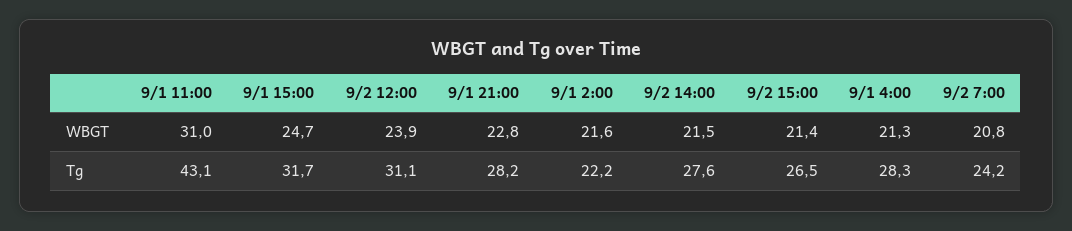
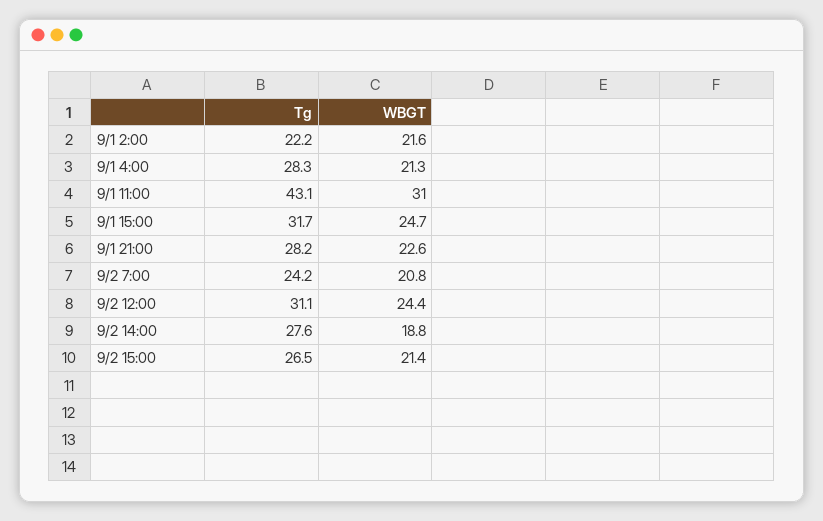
9/2 12:00, WBGT: 23.9 -> 24.4
9/1 21:00, WBGT: 22.8 -> 22.6
9/2 14:00, WBGT: 21.5 -> 18.8

